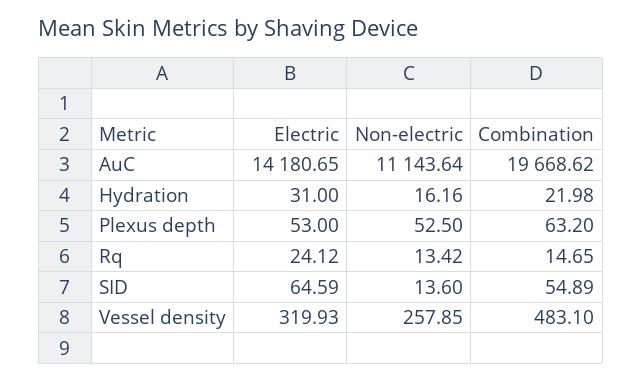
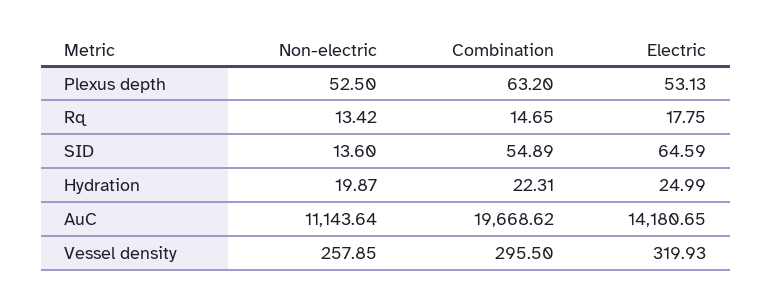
Electric, Hydration: 31 -> 24.99
Non-electric, Hydration: 16.16 -> 19.87
Combination, Hydration: 21.98 -> 22.31
Electric, Plexus depth: 53 -> 53.13
Electric, Rq: 24.12 -> 17.75
Combination, Vessel density: 483.1 -> 295.5

